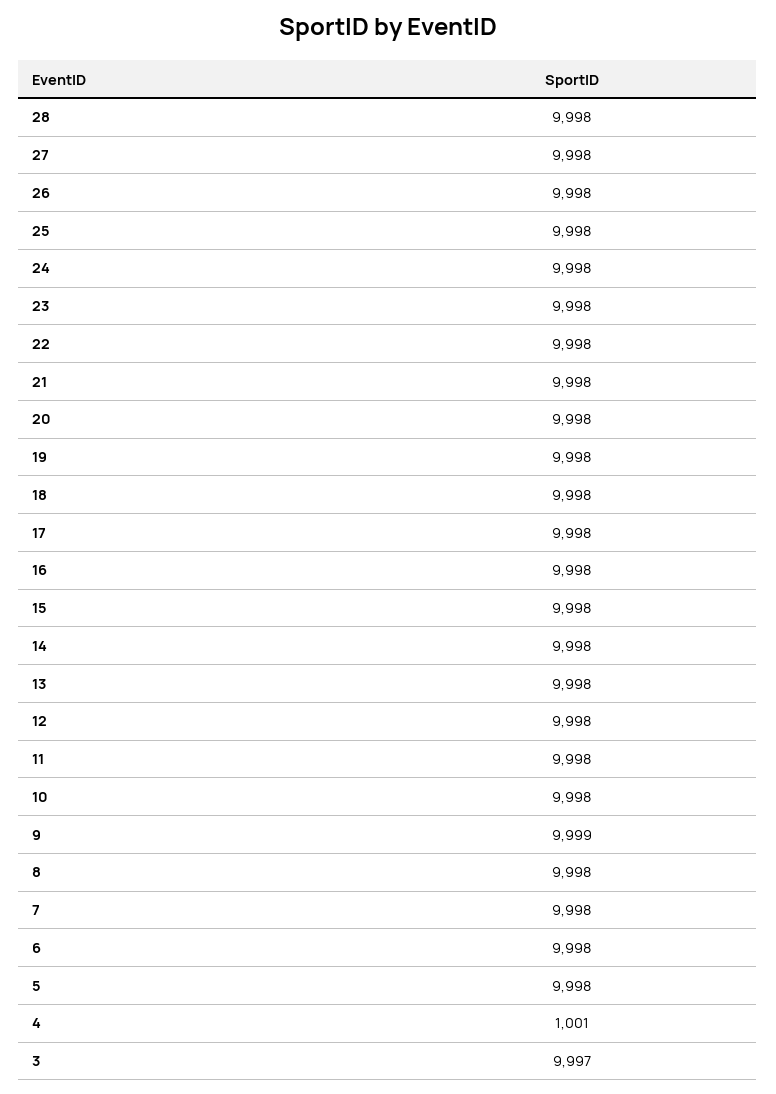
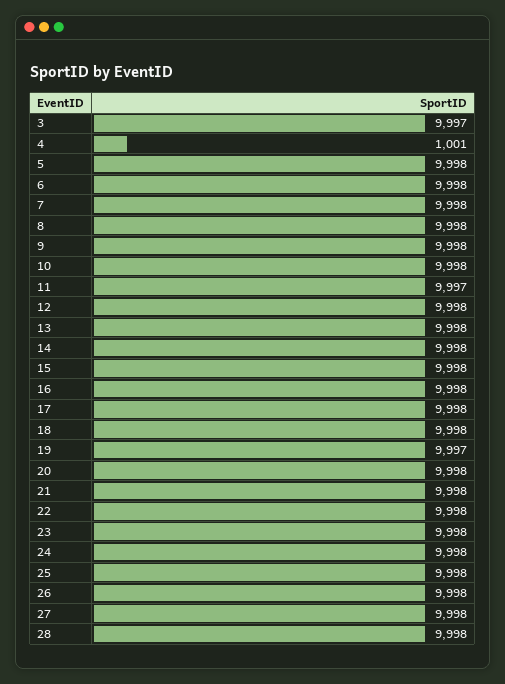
19: 9998 -> 9997
11: 9998 -> 9997
9: 9999 -> 9998

